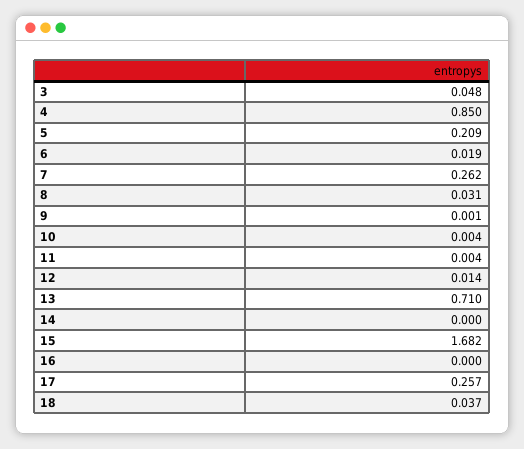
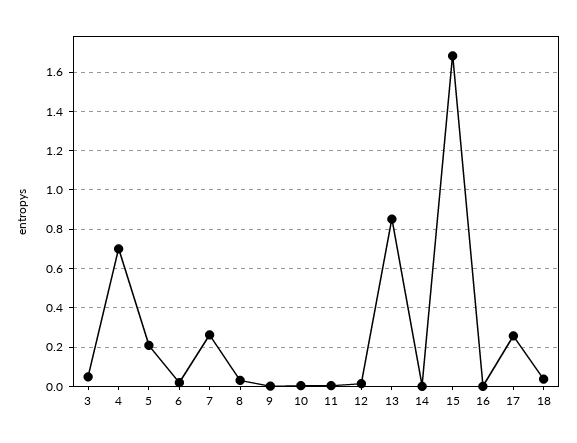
4: 0.85 -> 0.7
13: 0.71 -> 0.85

